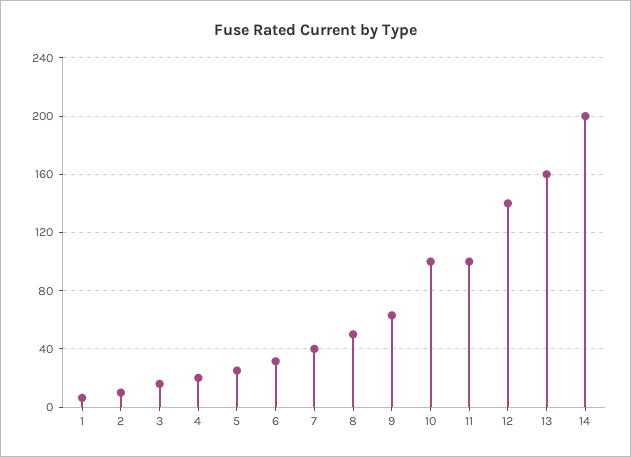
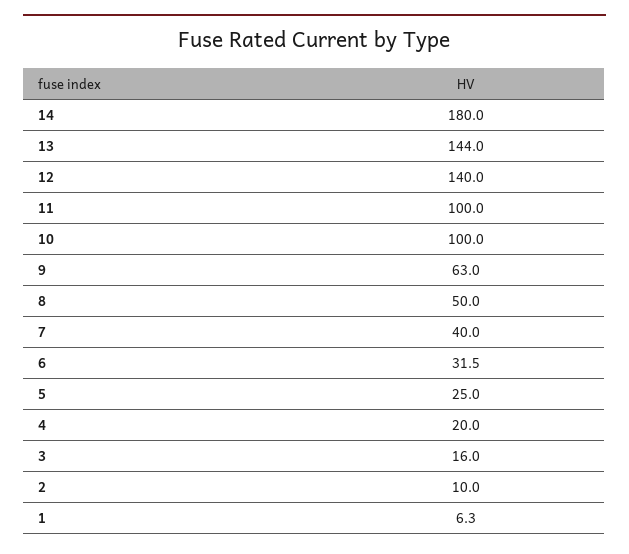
13: 160 -> 144
14: 200 -> 180

